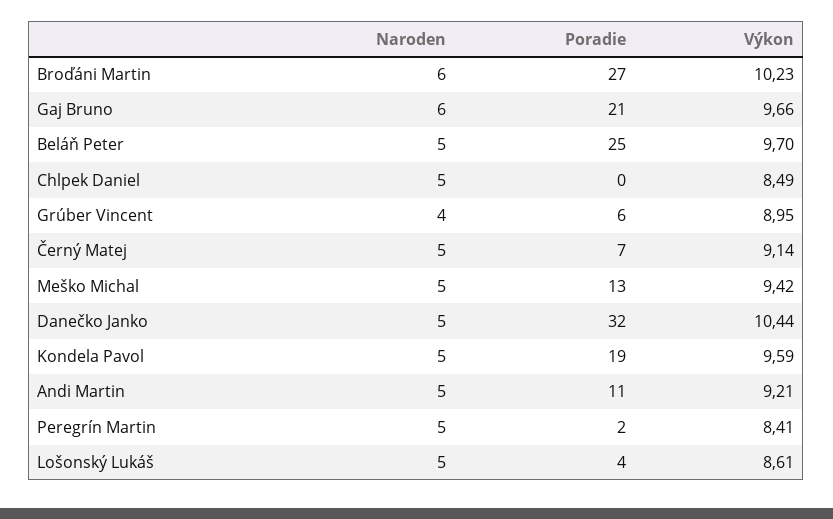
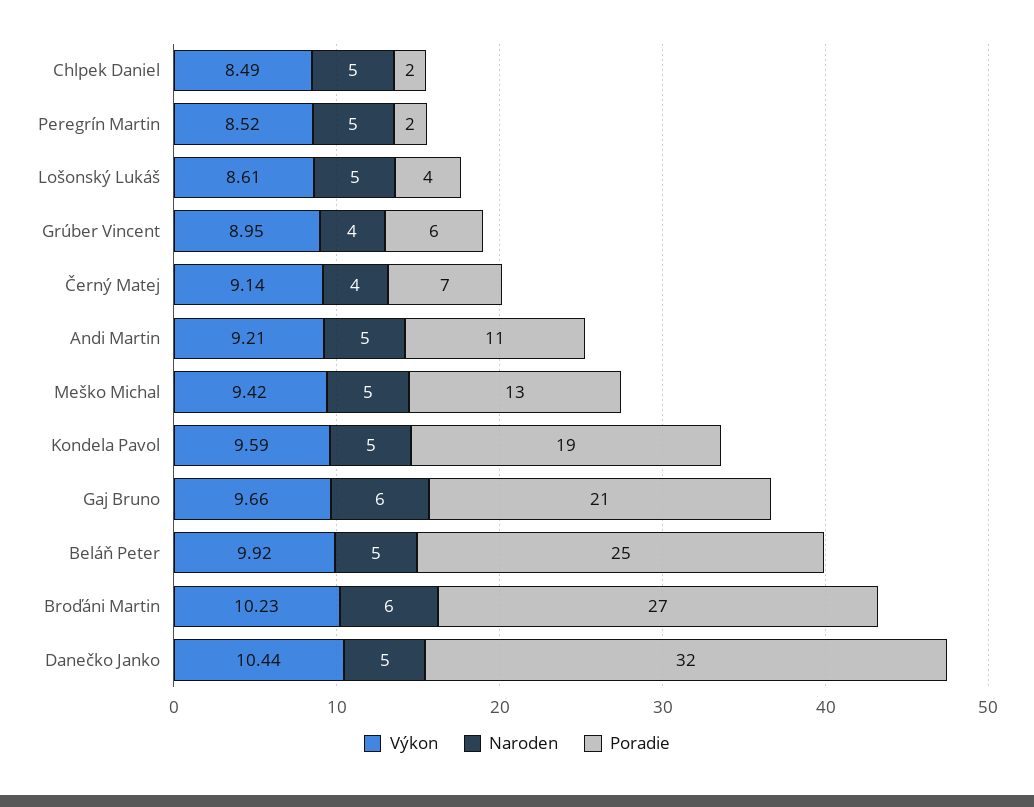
Výkon, Beláň Peter: 9.7 -> 9.92
Poradie, Chlpek Daniel: 0 -> 2
Naroden, Černý Matej: 5 -> 4
Výkon, Peregrín Martin: 8.41 -> 8.52

